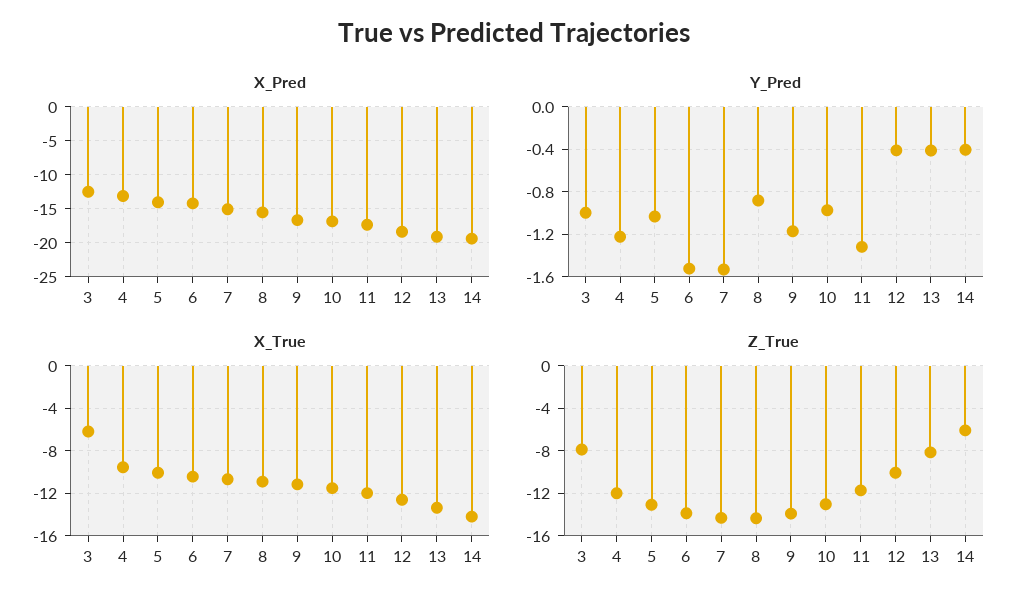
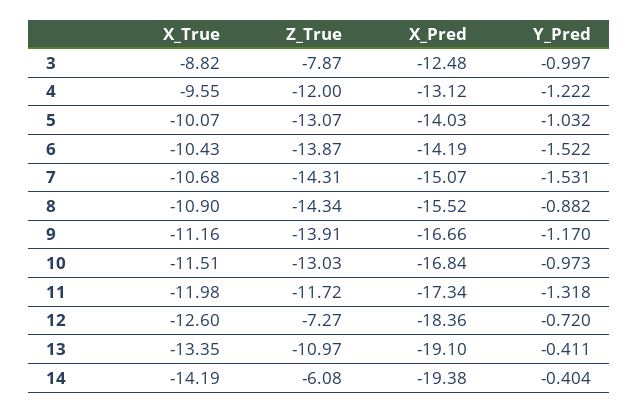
Y_Pred, 12: -0.4 -> -0.72
X_True, 3: -6 -> -8.82
Z_True, 12: -10 -> -7.27
Z_True, 13: -8 -> -10.97

